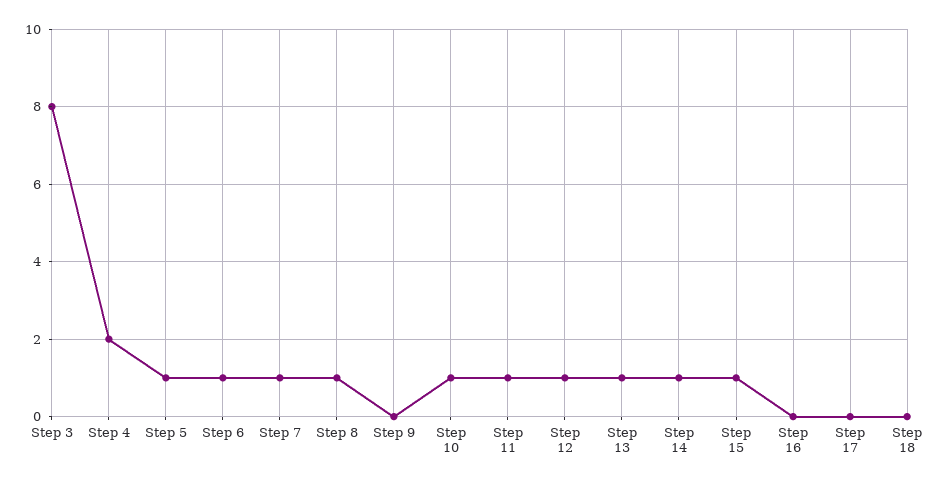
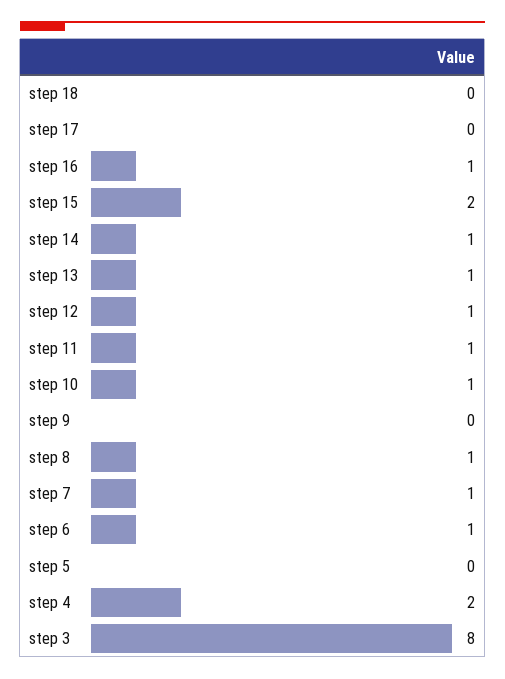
Step 5: 1 -> 0
Step 15: 1 -> 2
Step 16: 0 -> 1

